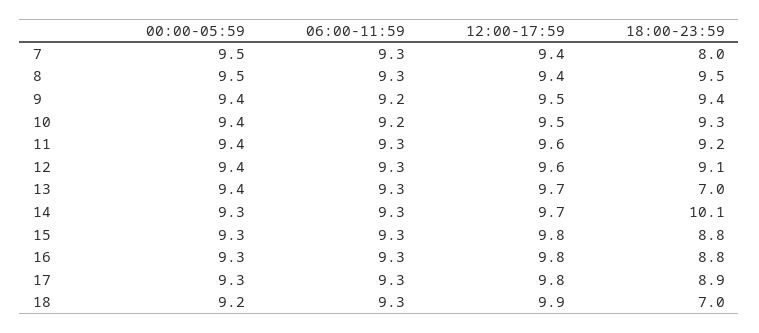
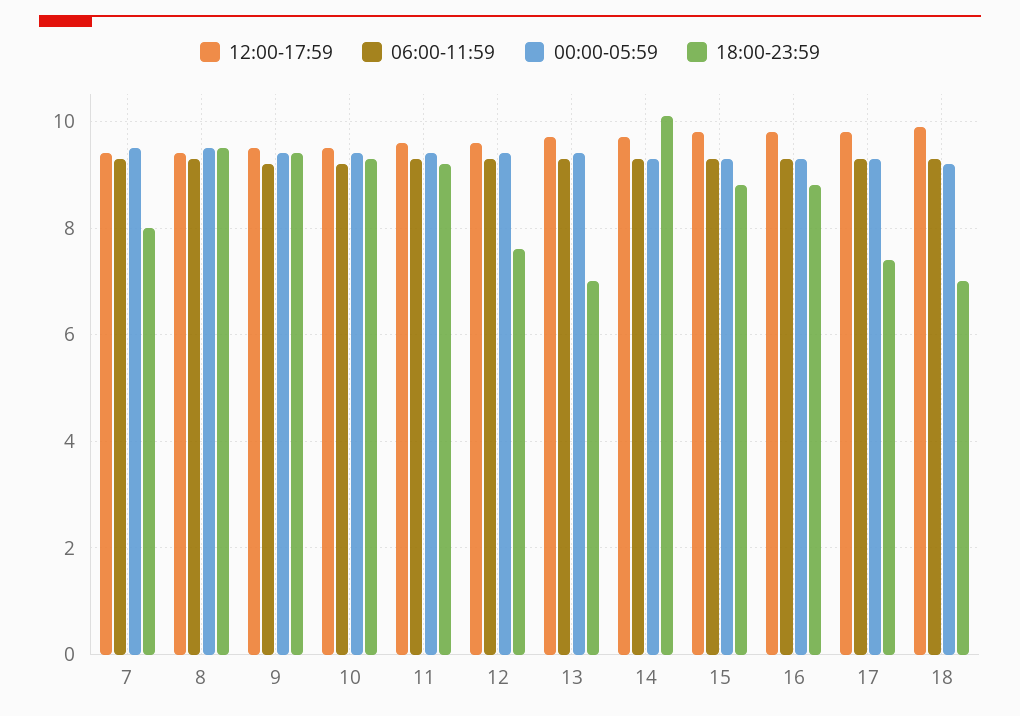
18:00-23:59, 12: 9.1 -> 7.5
18:00-23:59, 17: 8.9 -> 7.5

